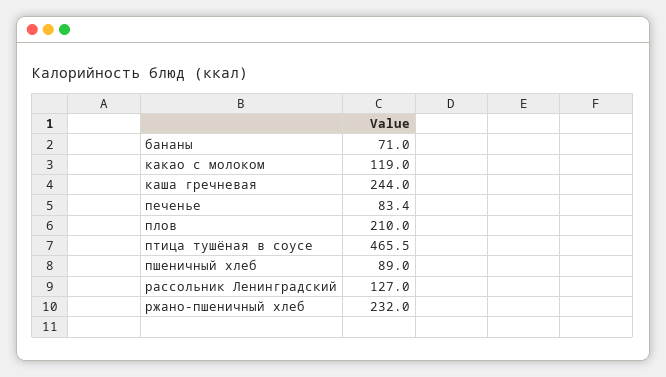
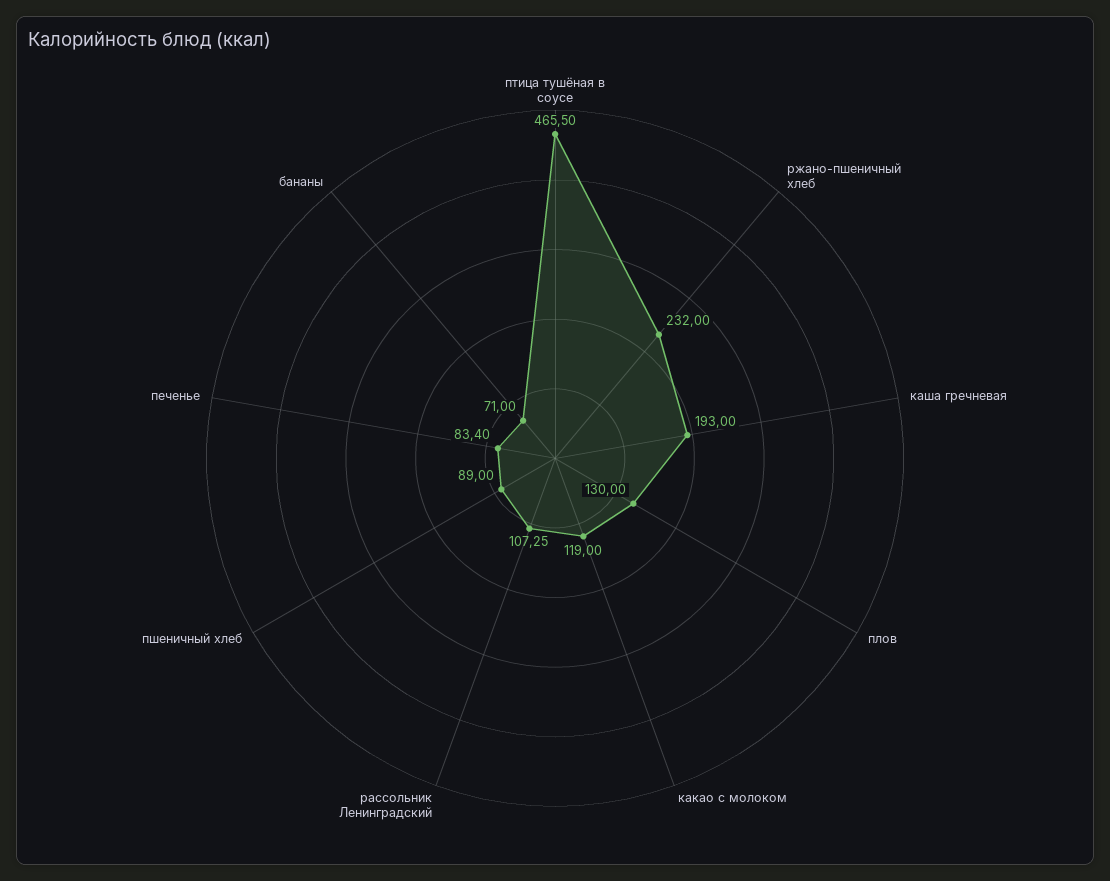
каша гречневая: 244 -> 193
плов: 210 -> 130
рассольник Ленинградский: 127 -> 107.25

